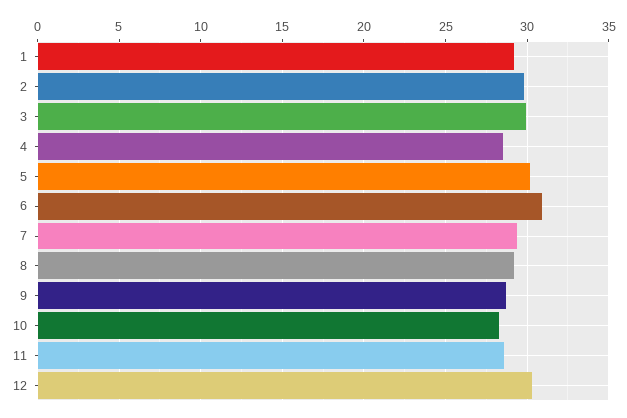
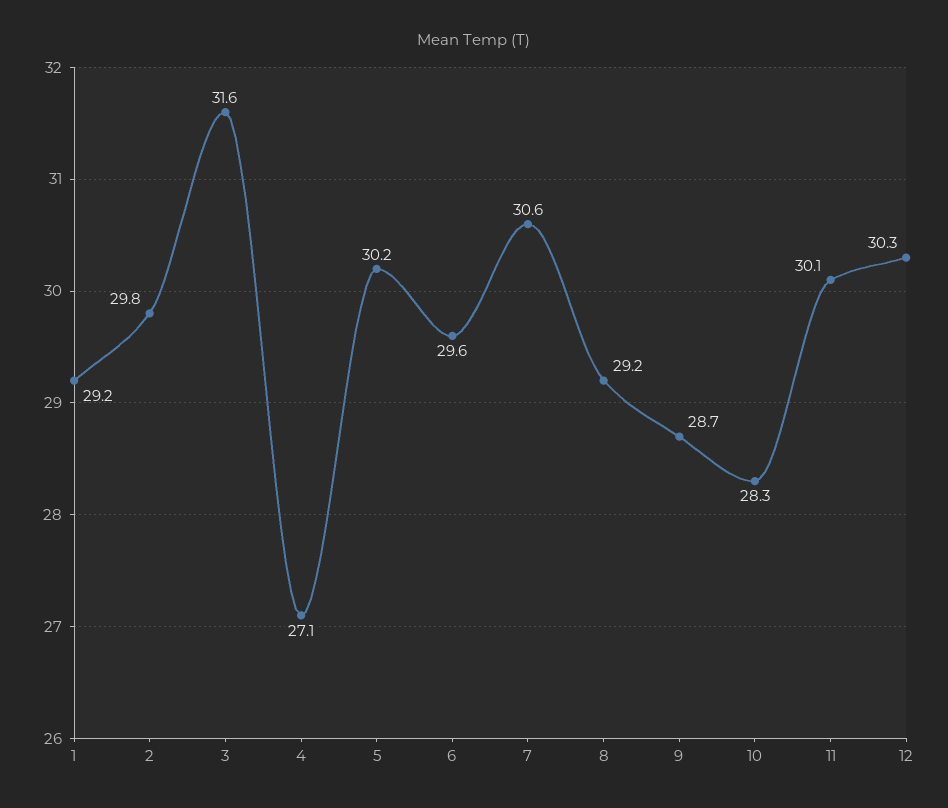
3: 30 -> 31.6
4: 28.5 -> 27.1
6: 31 -> 29.6
7: 29.5 -> 30.6
11: 28.5 -> 30.1

